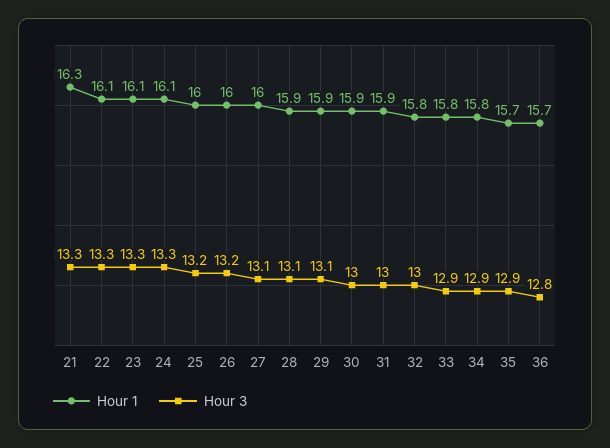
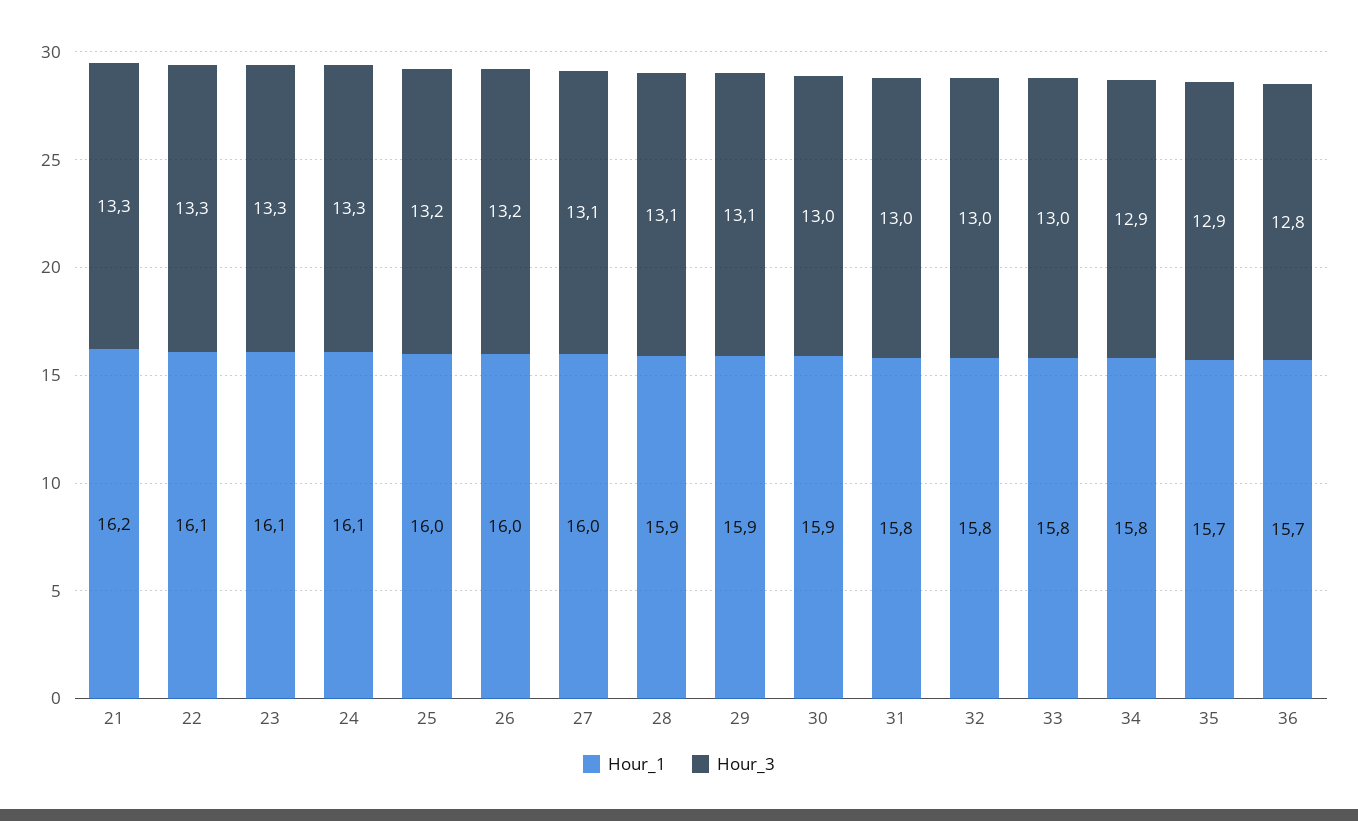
Hour 1, 21: 16.3 -> 16.2
Hour 1, 31: 15.9 -> 15.8
Hour 3, 33: 12.9 -> 13

